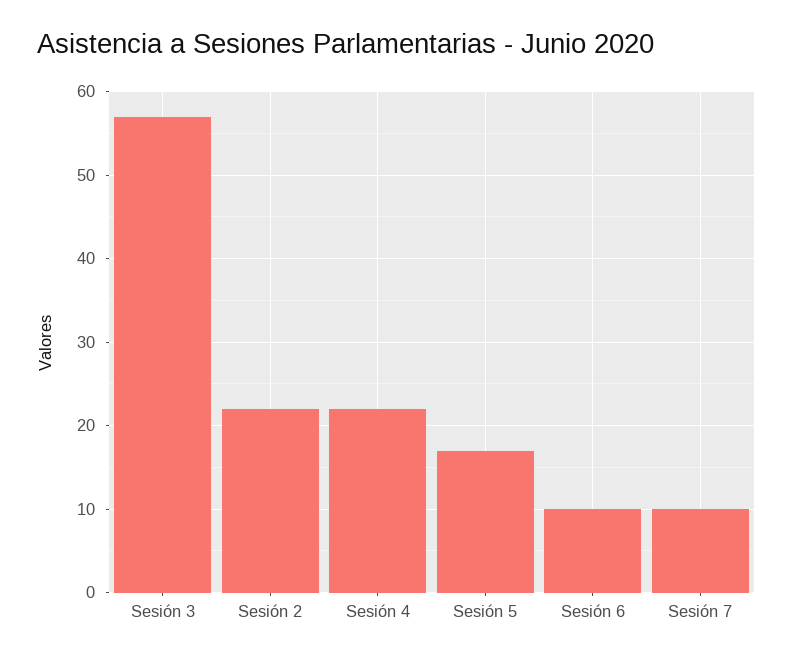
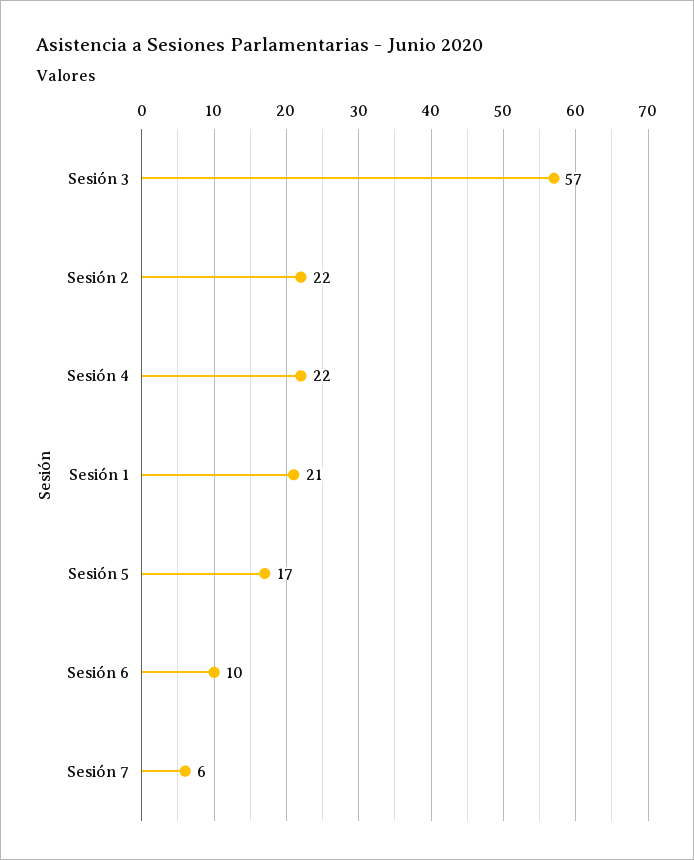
Sesión 7: 10 -> 6
Sesión 1: none -> 21

